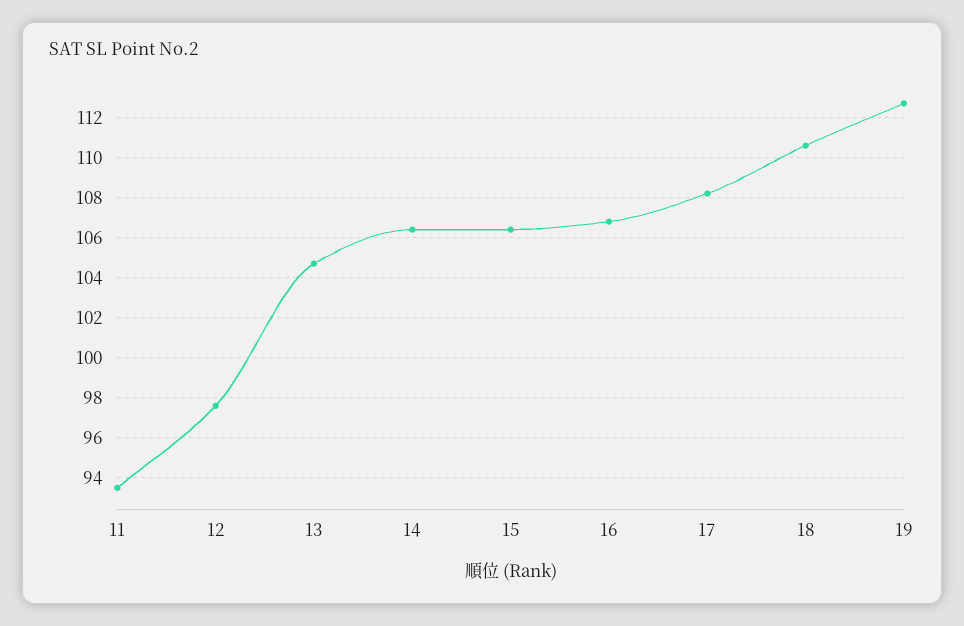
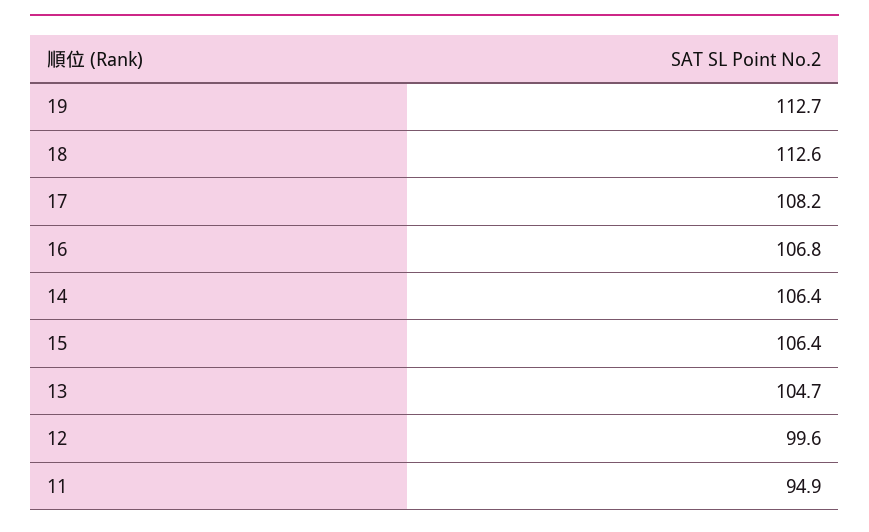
11: 93.5 -> 94.9
12: 97.5 -> 99.6
18: 110.5 -> 112.6

